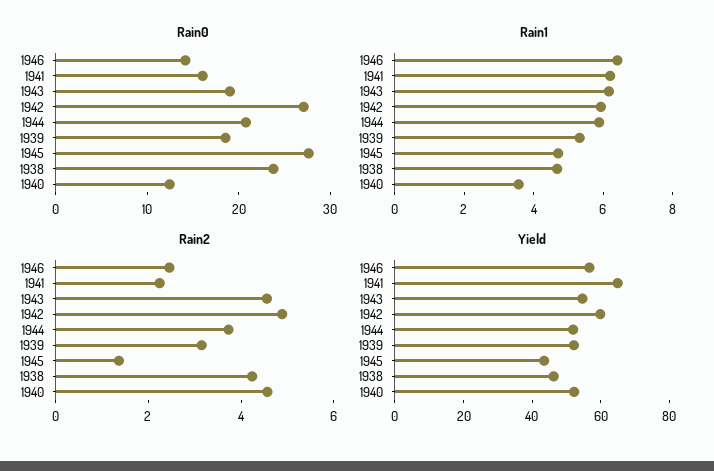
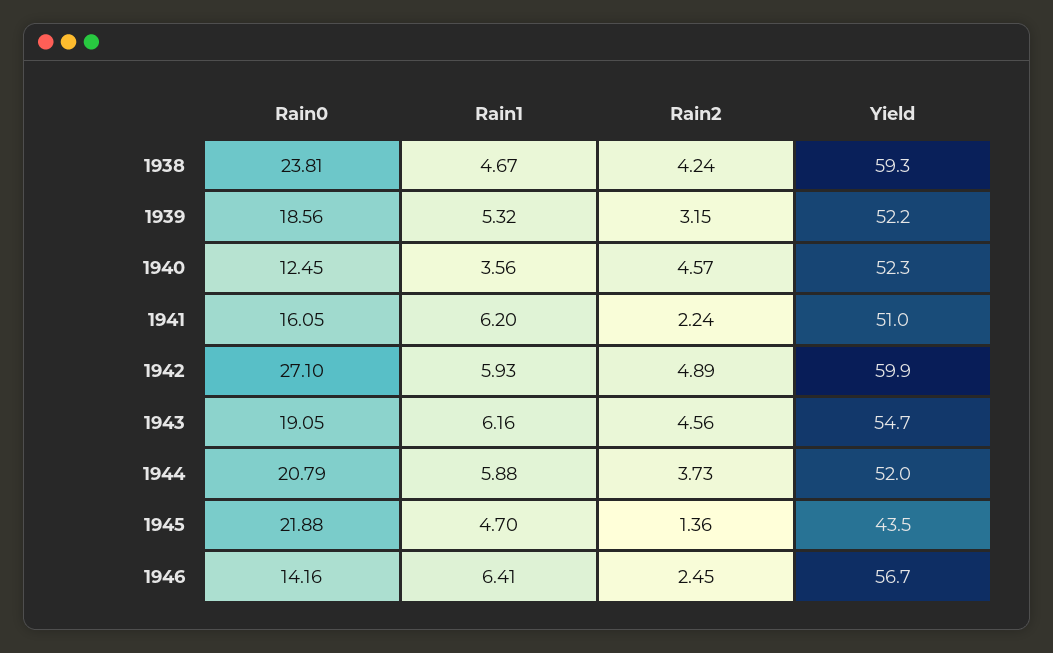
Rain0, 1945: 28 -> 21.88
Yield, 1941: 65 -> 51
Yield, 1938: 45 -> 59.3

